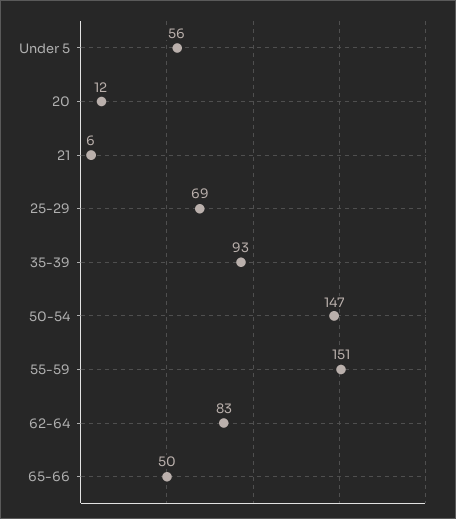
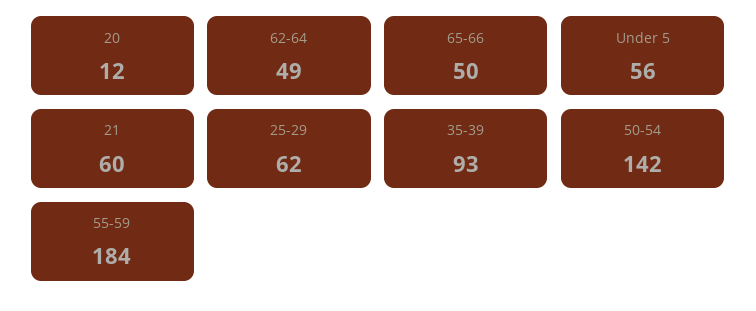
21: 6 -> 60
25-29: 69 -> 62
50-54: 147 -> 142
55-59: 151 -> 184
62-64: 83 -> 49

